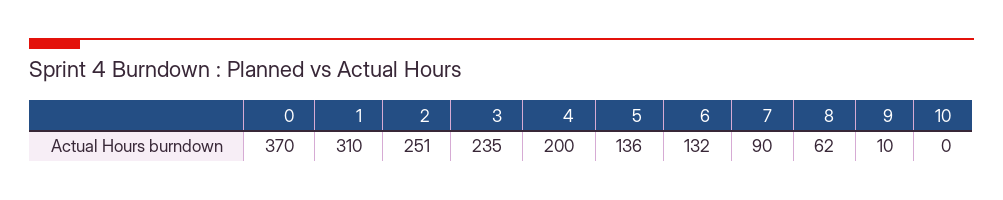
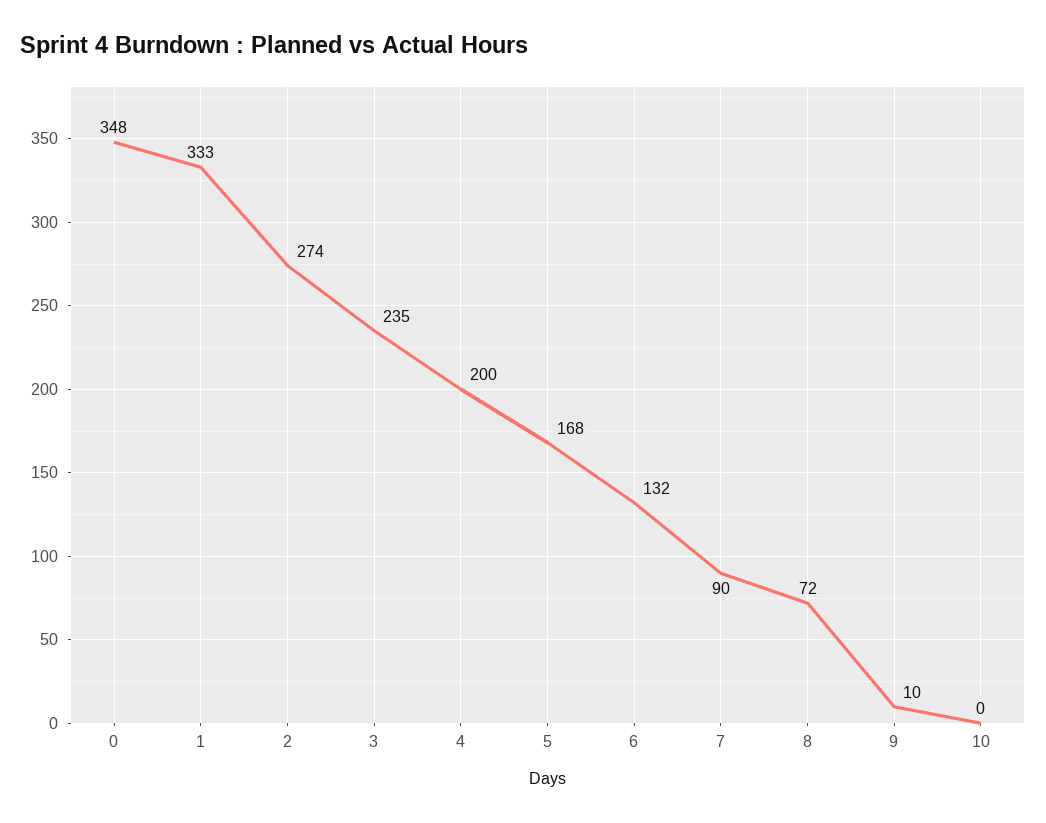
0: 370 -> 348
1: 310 -> 333
2: 251 -> 274
5: 136 -> 168
8: 62 -> 72

